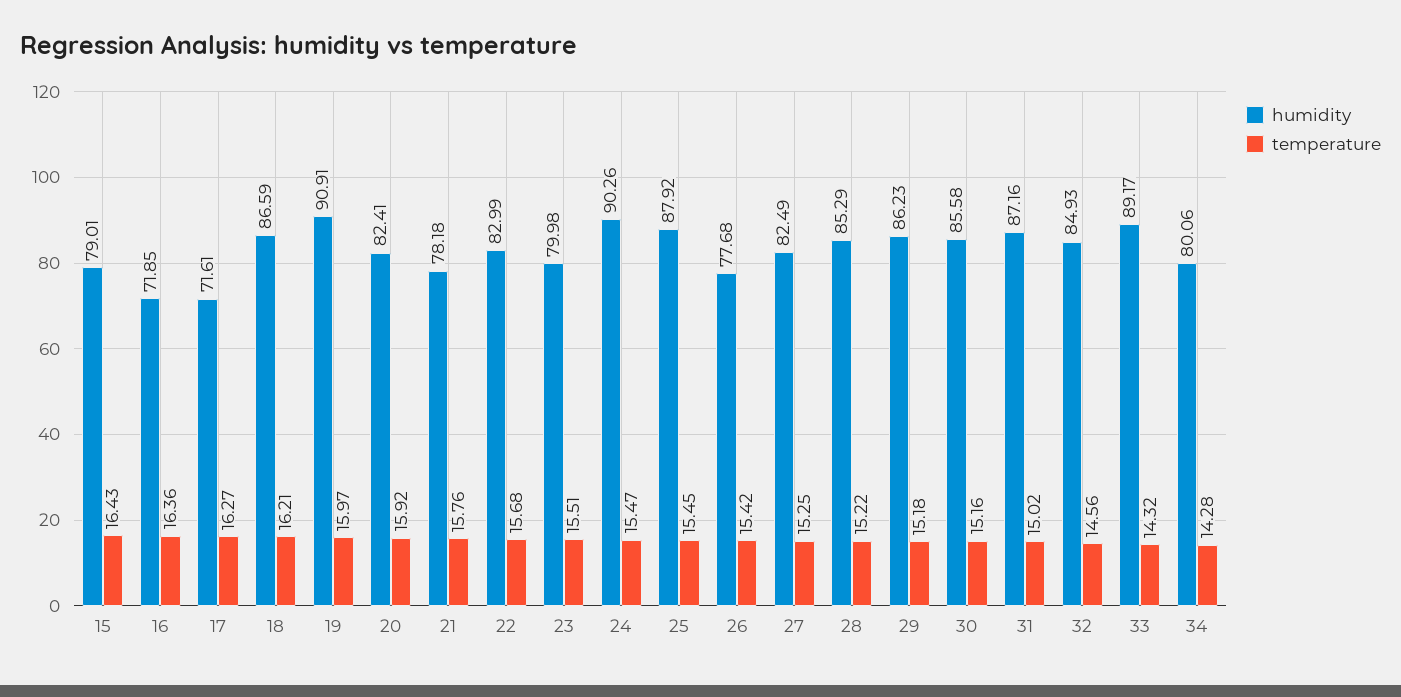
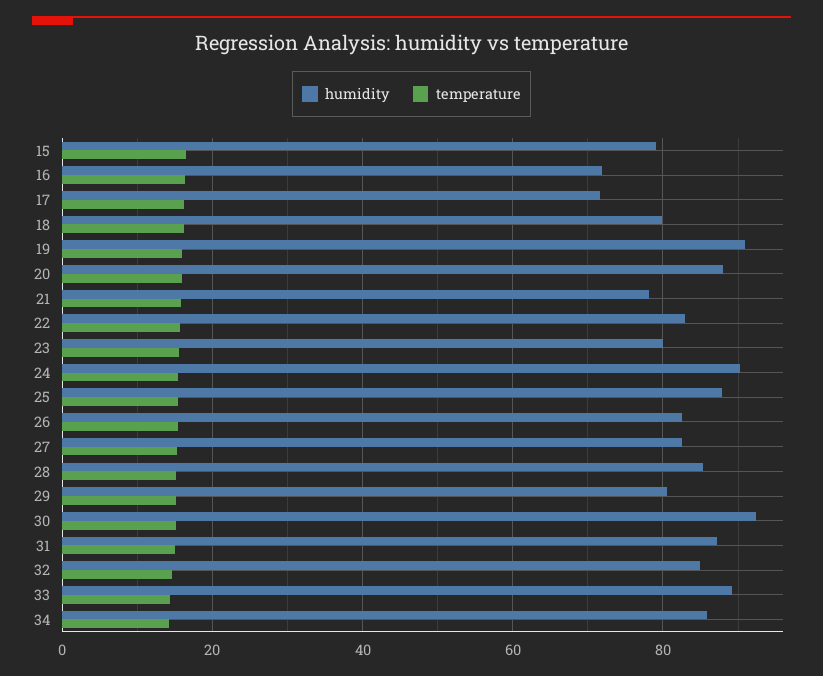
humidity, 18: 86.59 -> 80
humidity, 20: 82.41 -> 88
humidity, 26: 77.68 -> 82
humidity, 29: 86.23 -> 80
humidity, 30: 85.58 -> 92
humidity, 34: 80.06 -> 86

